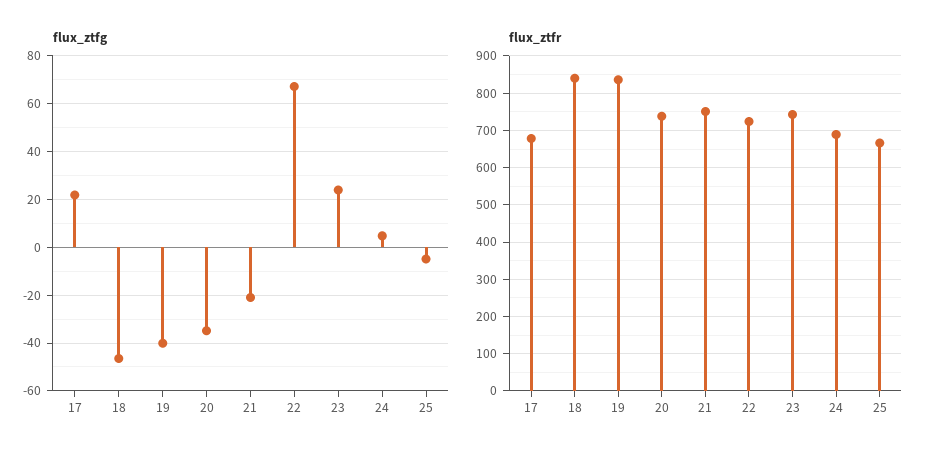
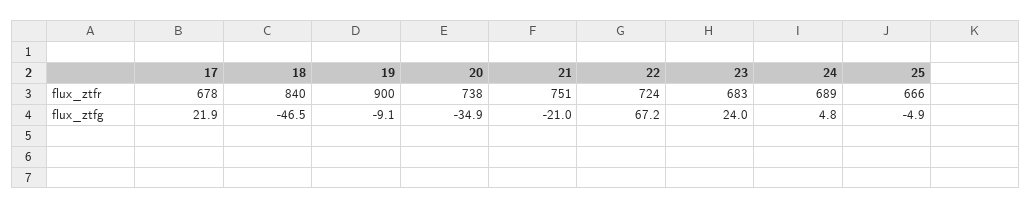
flux_ztfg, 19: -40 -> -9.1
flux_ztfr, 19: 840 -> 900
flux_ztfr, 23: 740 -> 683

